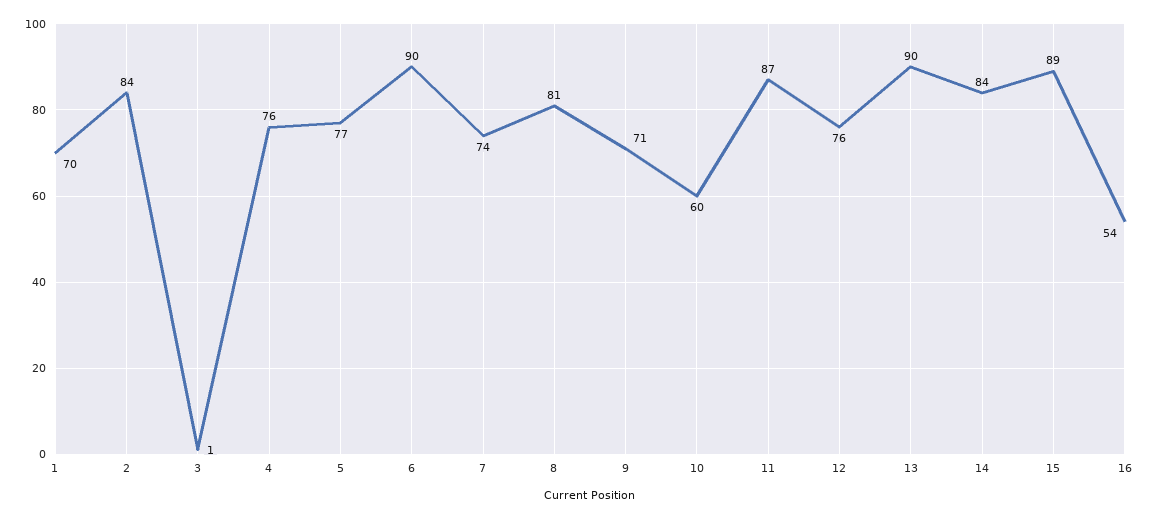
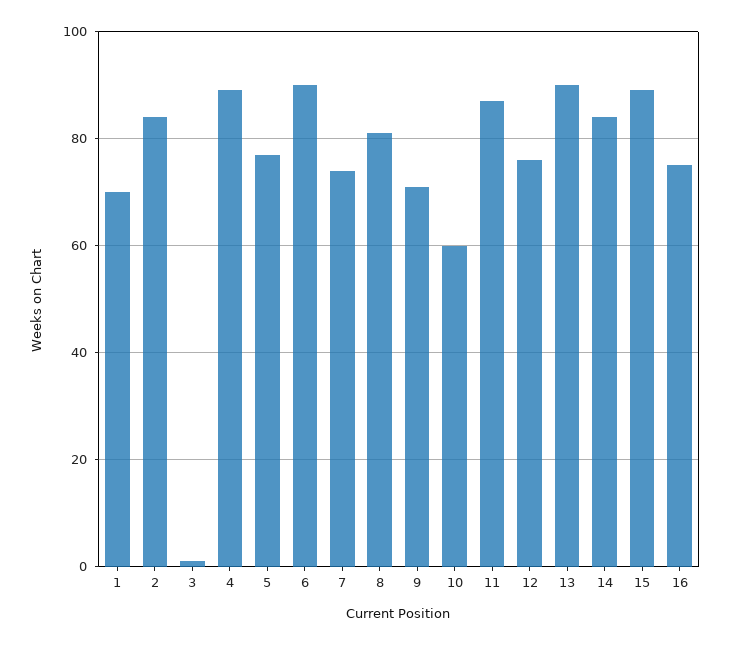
4: 76 -> 90
16: 54 -> 75

